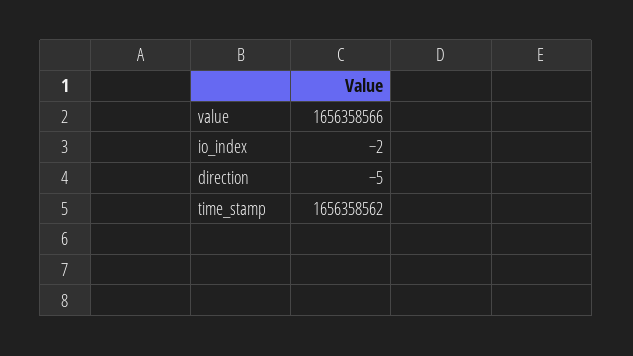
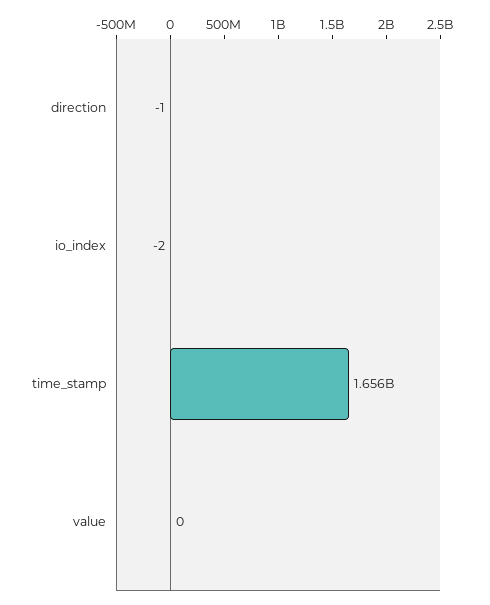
value: 1656358566 -> 0
direction: -5 -> -1

